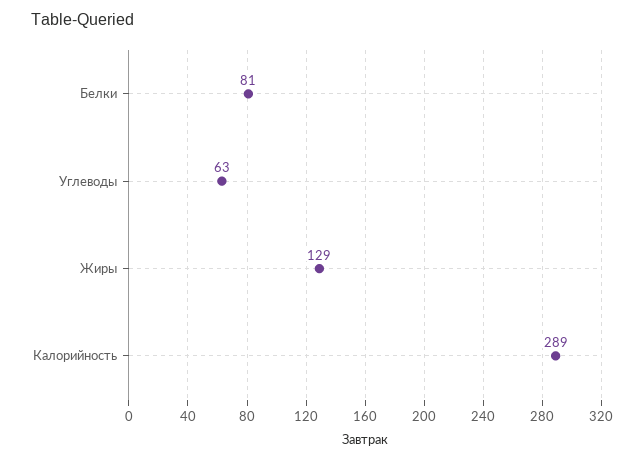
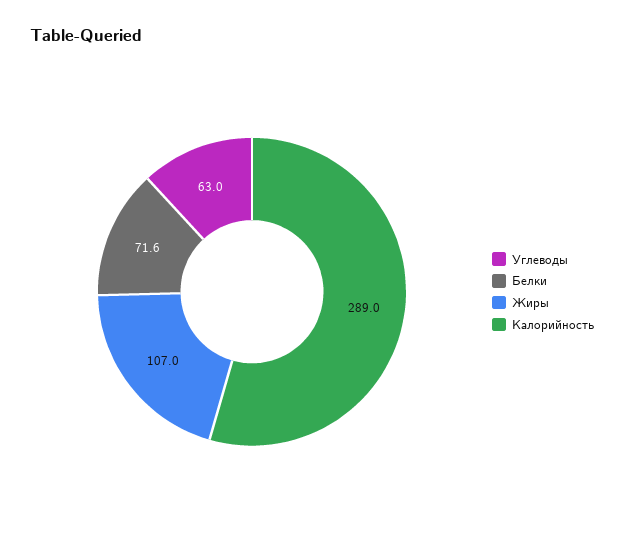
Белки: 81 -> 71.6
Жиры: 129 -> 107

